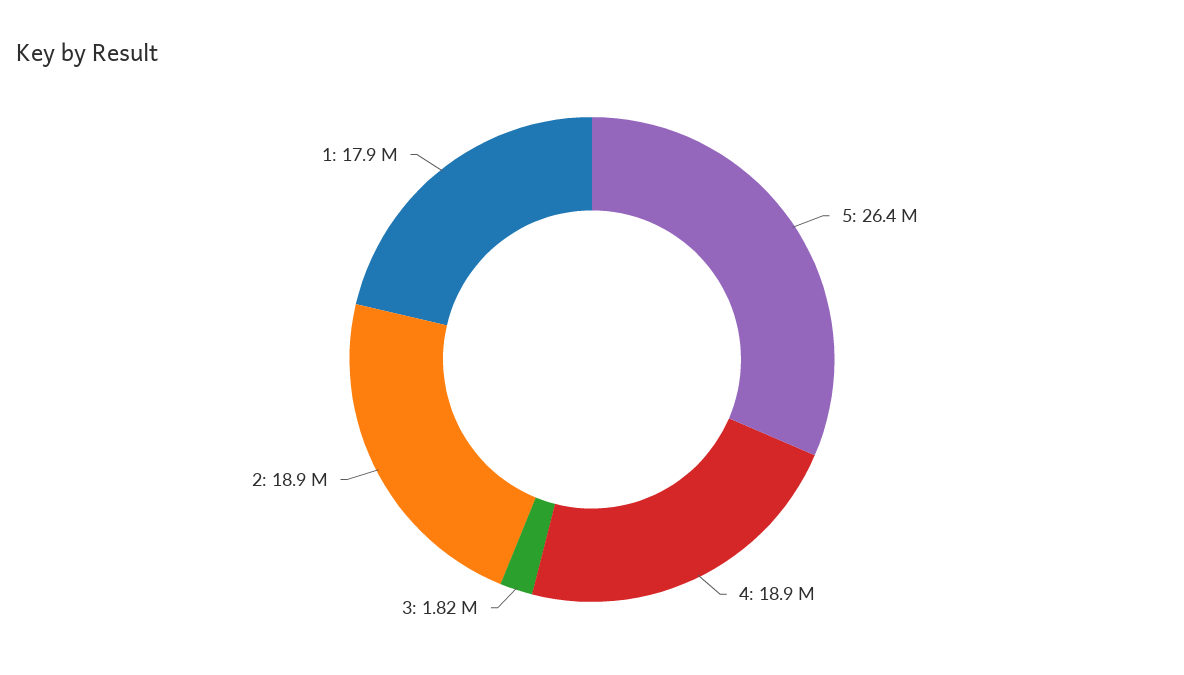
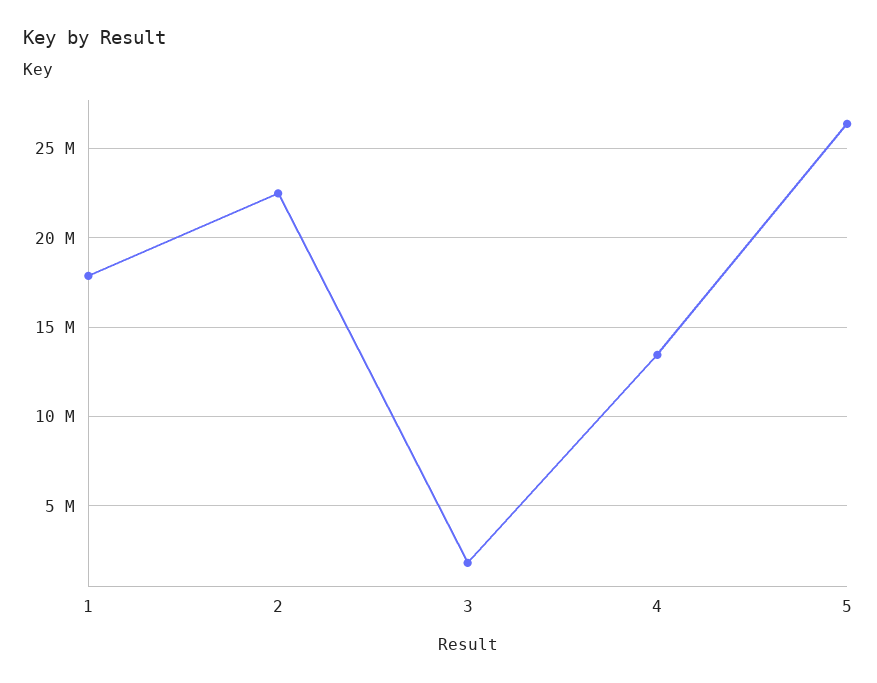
4: 18900000 -> 13500000
2: 18900000 -> 22500000

